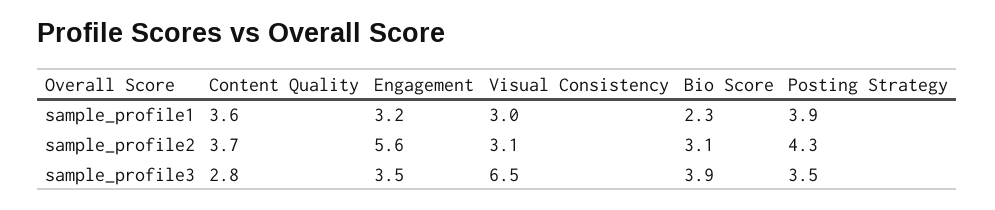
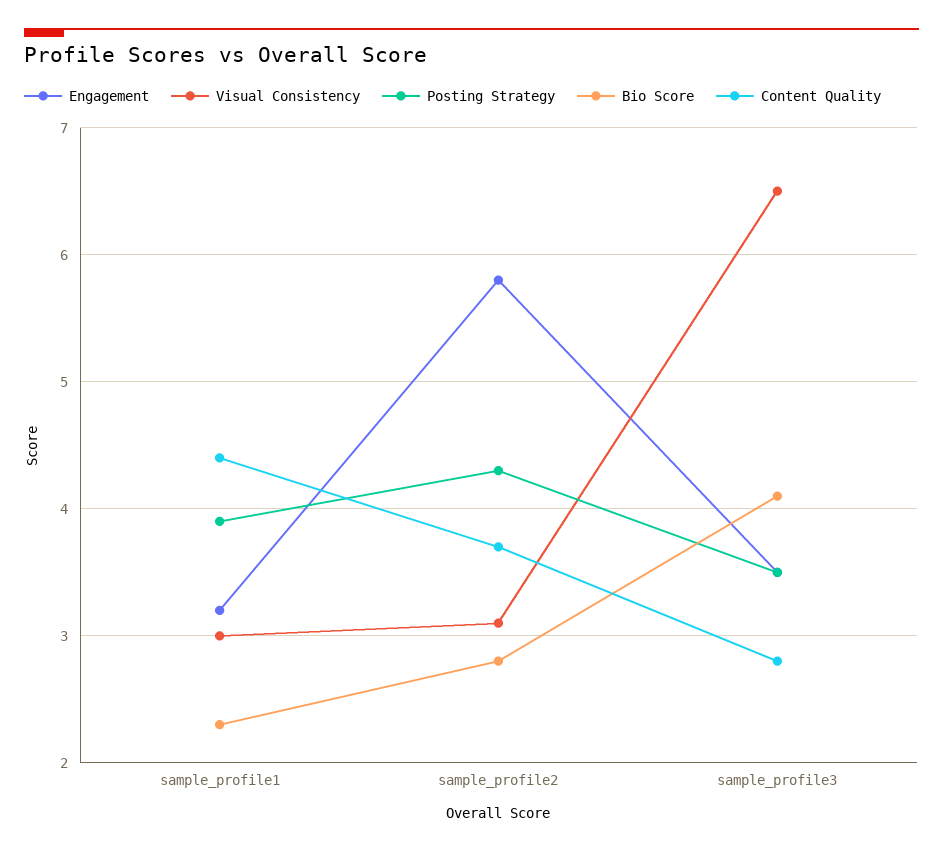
Content Quality, sample_profile1: 3.6 -> 4.4
Engagement, sample_profile2: 5.6 -> 5.8
Bio Score, sample_profile2: 3.1 -> 2.8
Bio Score, sample_profile3: 3.9 -> 4.1

